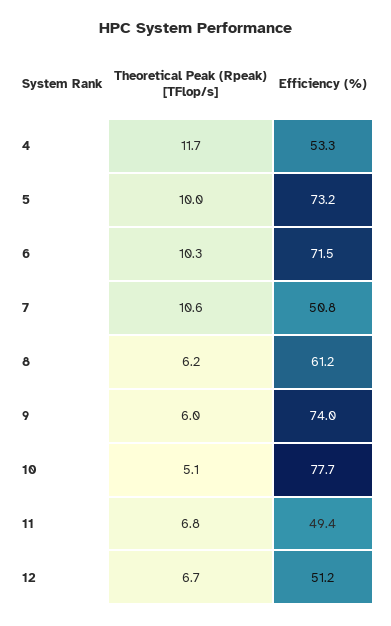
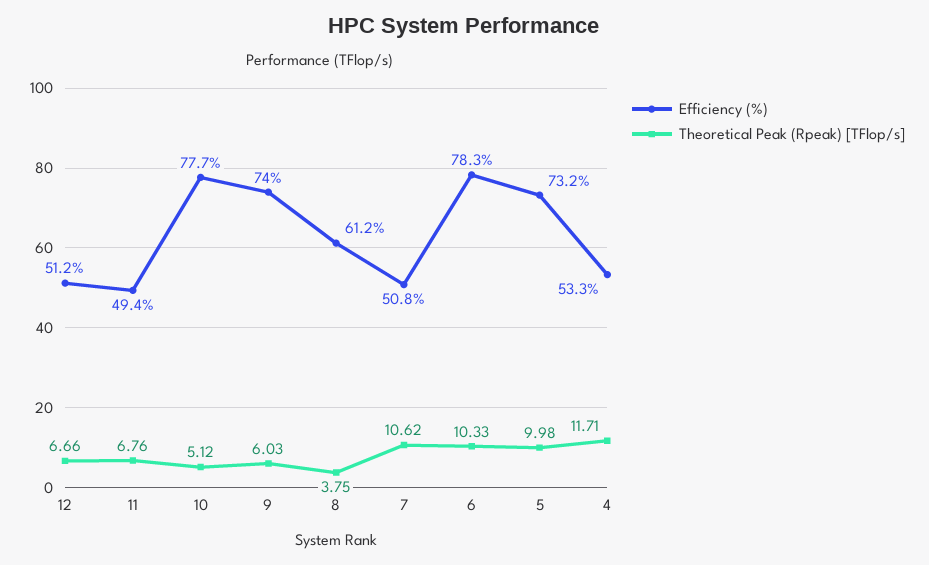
Efficiency (%), 6: 71.5 -> 78.3
Theoretical Peak (Rpeak) [TFlop/s], 8: 6.2 -> 3.75

